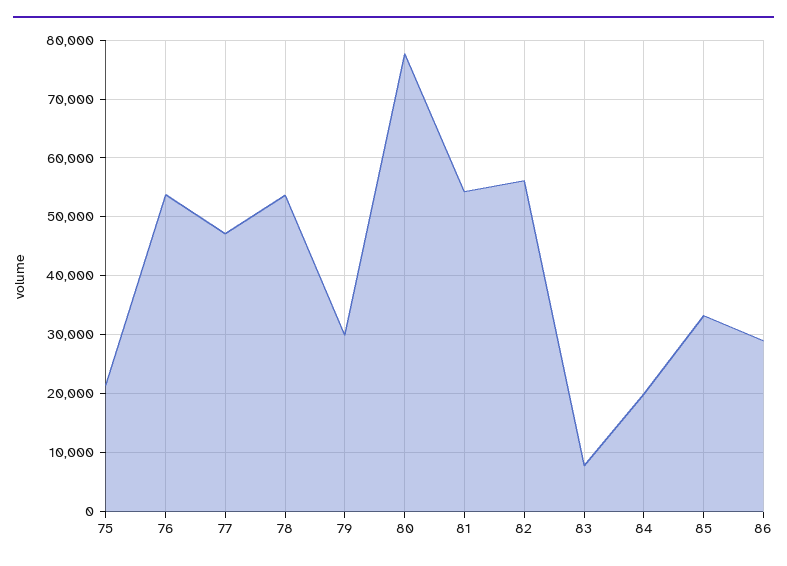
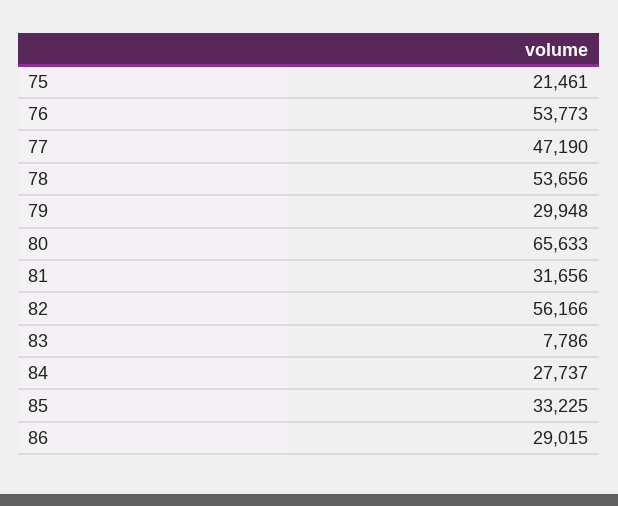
80: 78000 -> 65633
81: 54000 -> 31656
84: 20000 -> 27737

